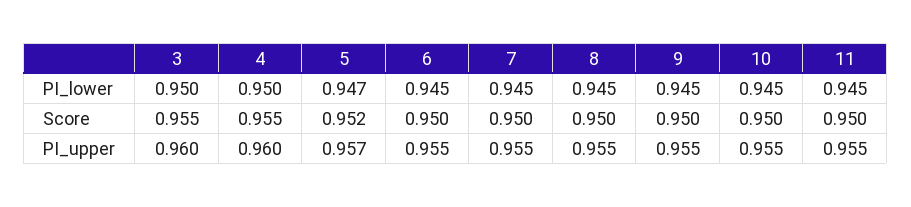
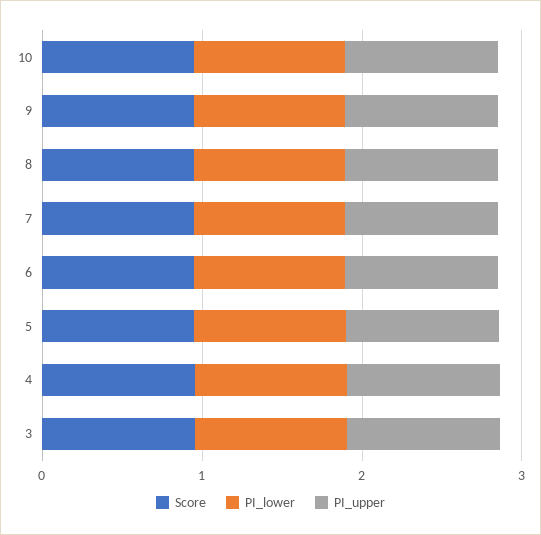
PI_lower, 11: 0.945 -> none
Score, 11: 0.95 -> none
PI_upper, 11: 0.955 -> none

